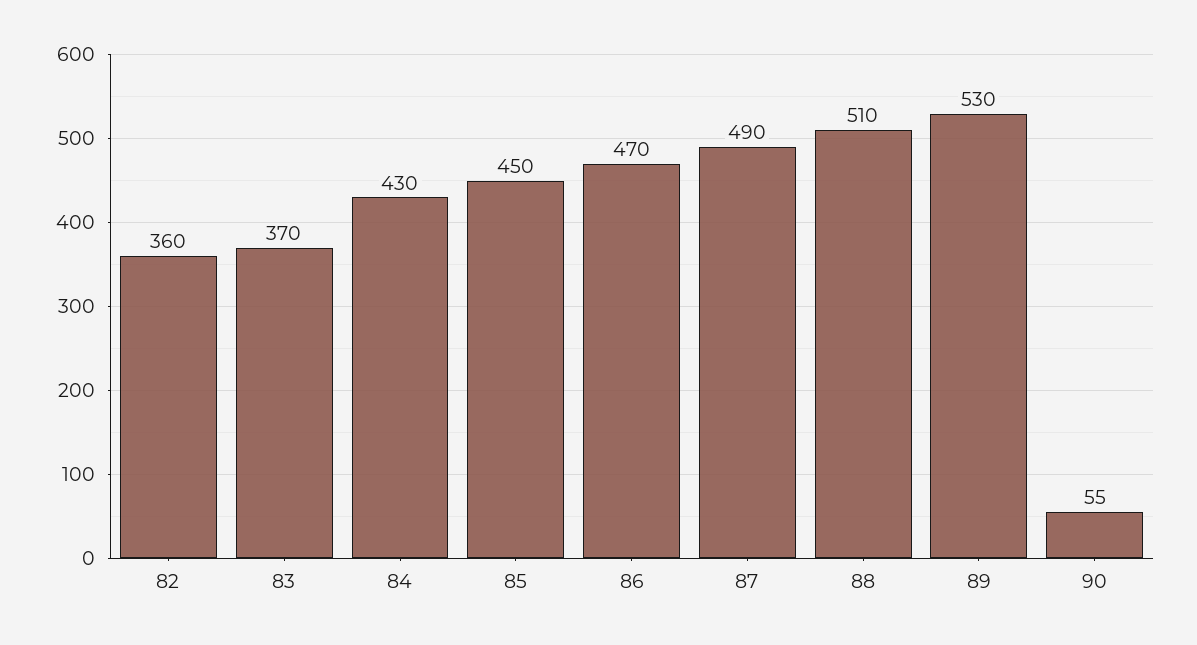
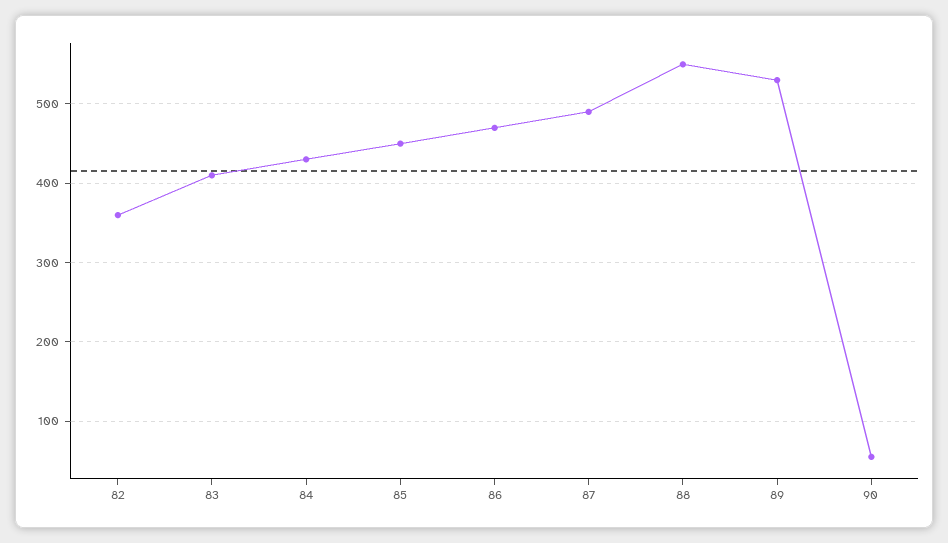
83: 370 -> 410
88: 510 -> 550

